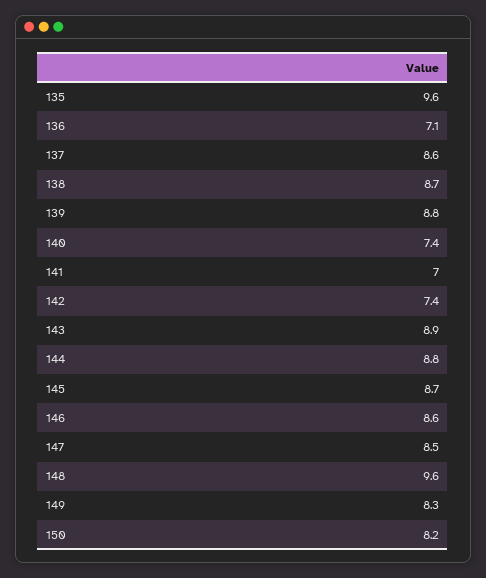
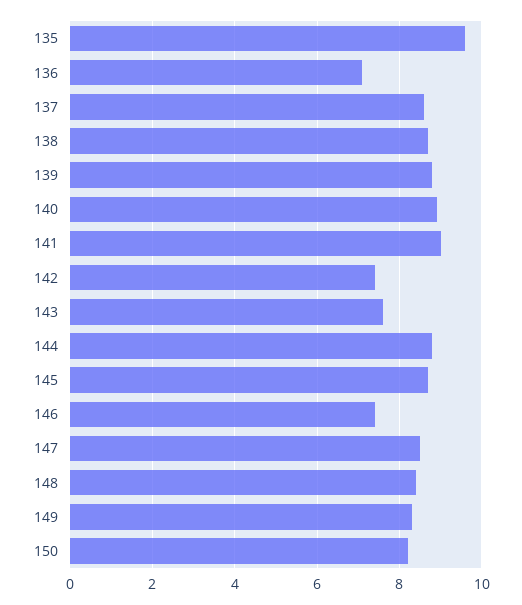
140: 7.4 -> 9
141: 7 -> 9
143: 8.9 -> 7.5
146: 8.6 -> 7.5
148: 9.6 -> 8.5

